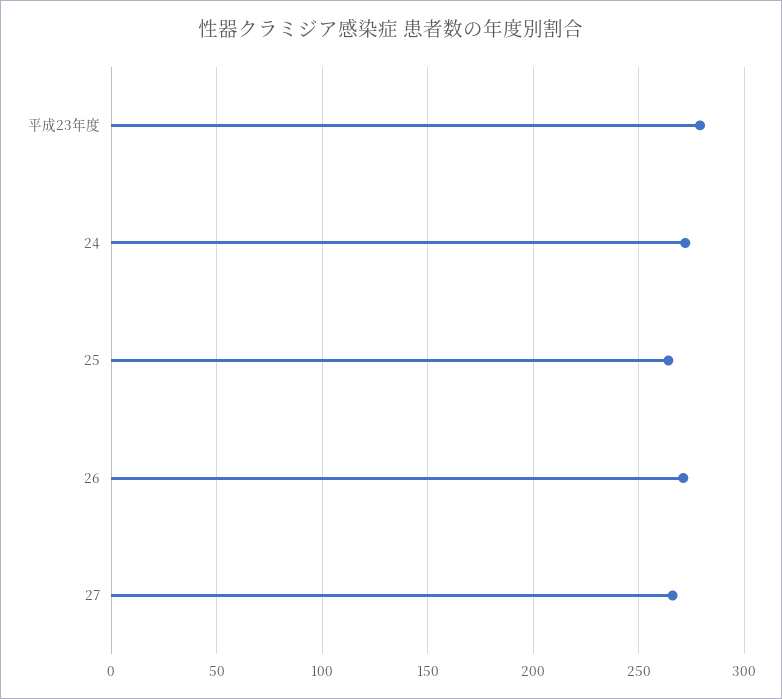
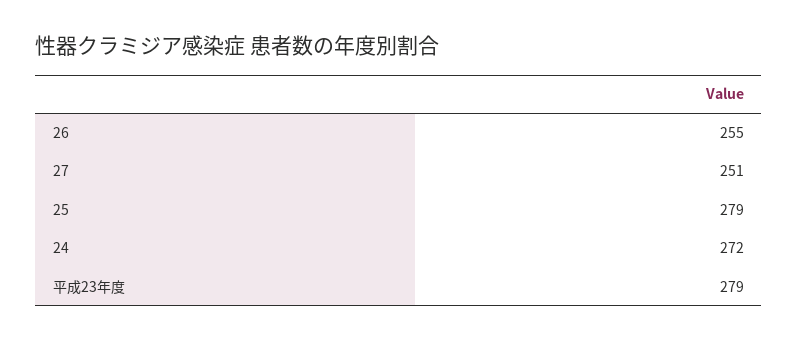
25: 265 -> 279
26: 270 -> 255
27: 265 -> 251

